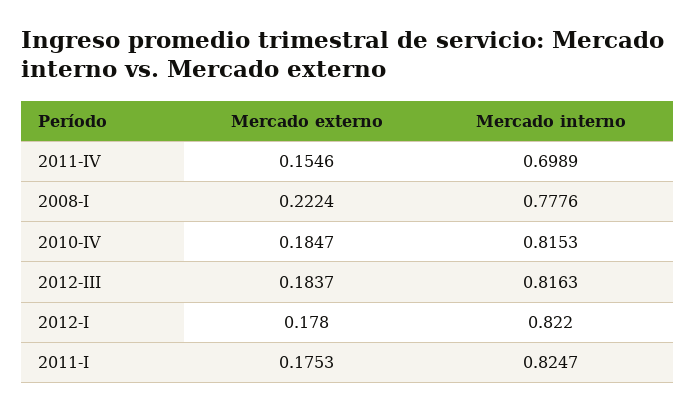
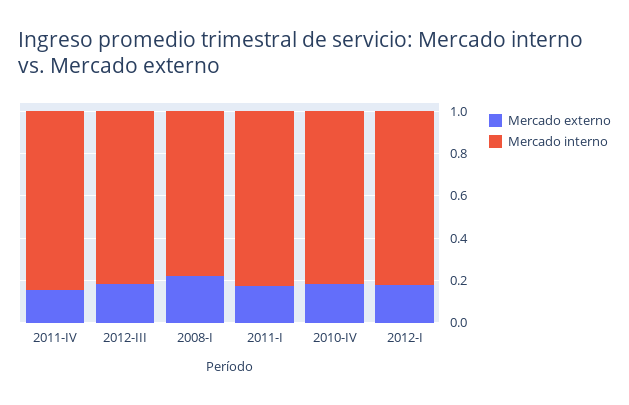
Mercado interno, 2011-IV: 0.6989 -> 0.85

